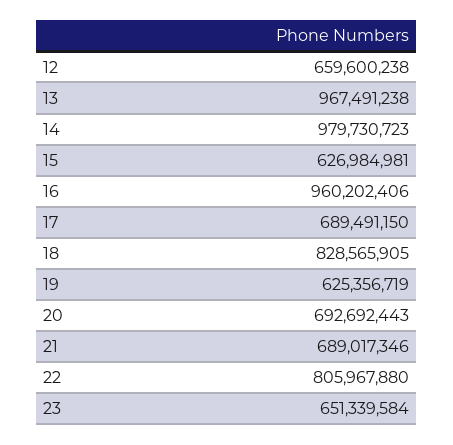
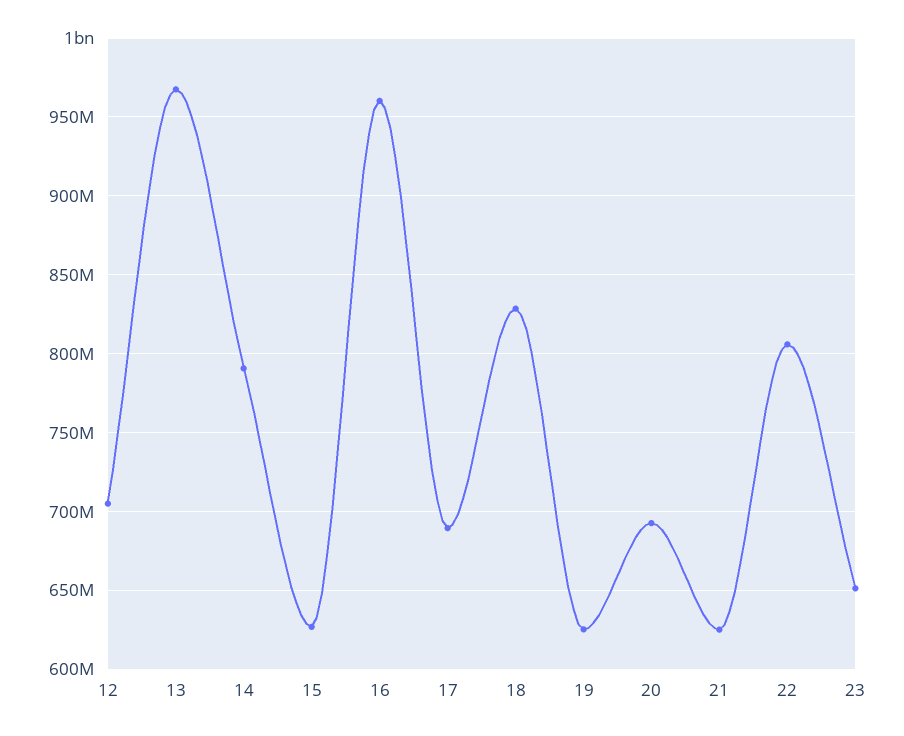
12: 659600238 -> 705000000
14: 979730723 -> 790000000
21: 689017346 -> 625000000

